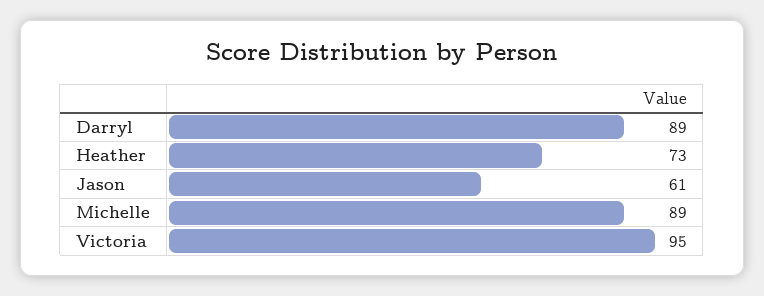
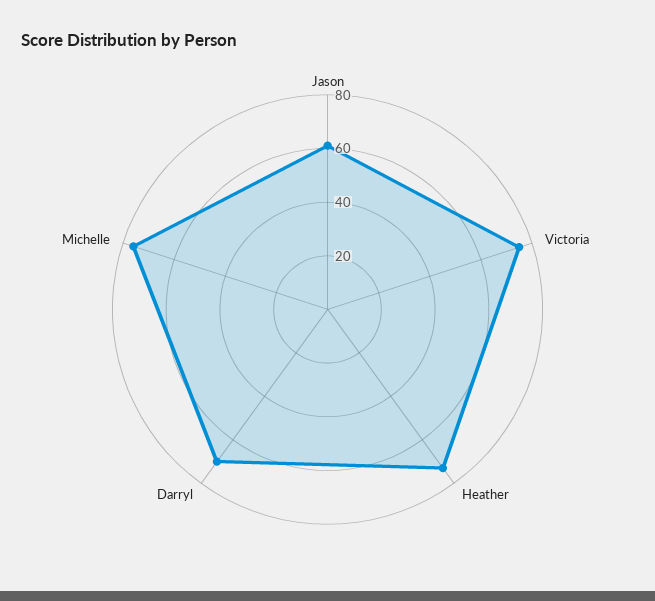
Darryl: 89 -> 70
Michelle: 89 -> 75
Victoria: 95 -> 75

